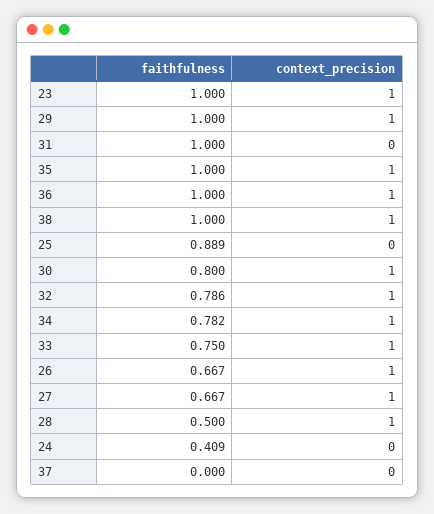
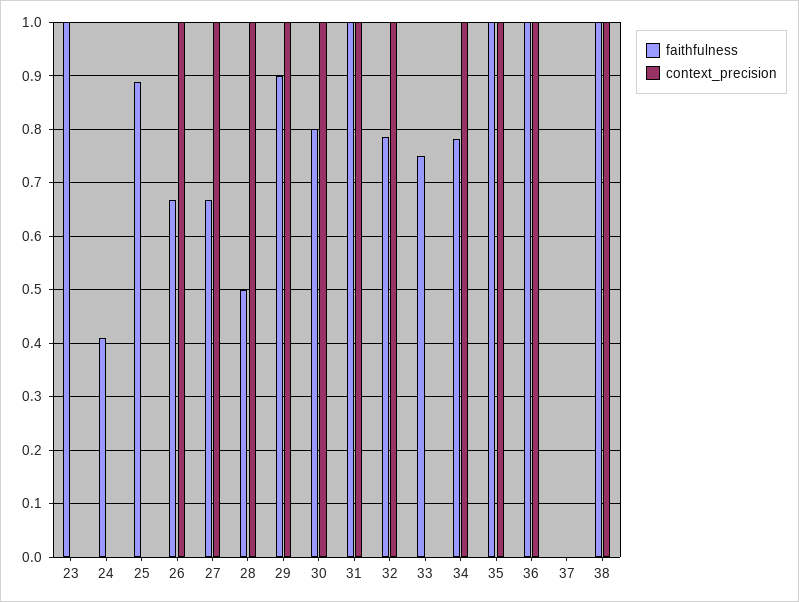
context_precision, 23: 1 -> 0
faithfulness, 29: 1 -> 0.9
context_precision, 31: 0 -> 1
context_precision, 33: 1 -> 0

